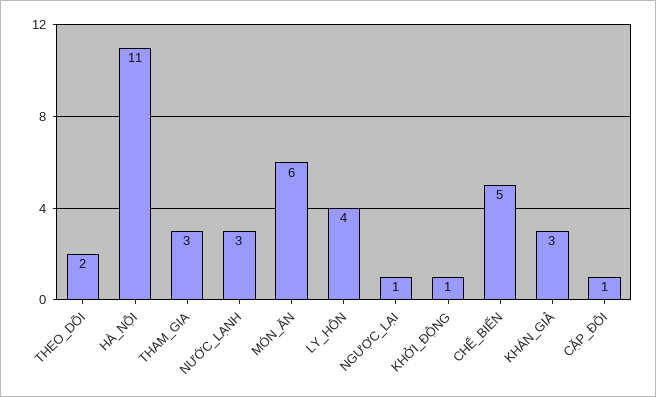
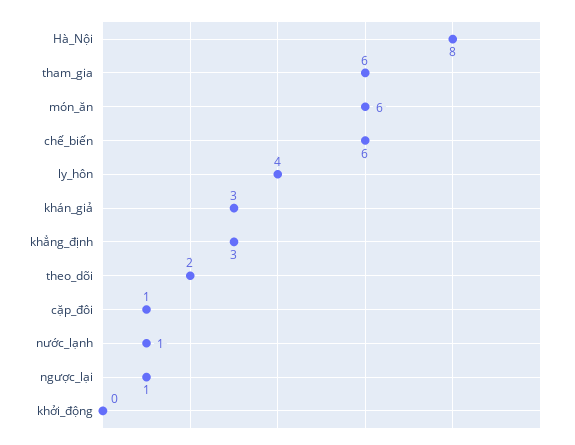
HÀ_NỘI: 11 -> 8
THAM_GIA: 3 -> 6
NƯỚC_LẠNH: 3 -> 1
KHỞI_ĐỘNG: 1 -> 0
CHẾ_BIẾN: 5 -> 6
khẳng_định: none -> 3

